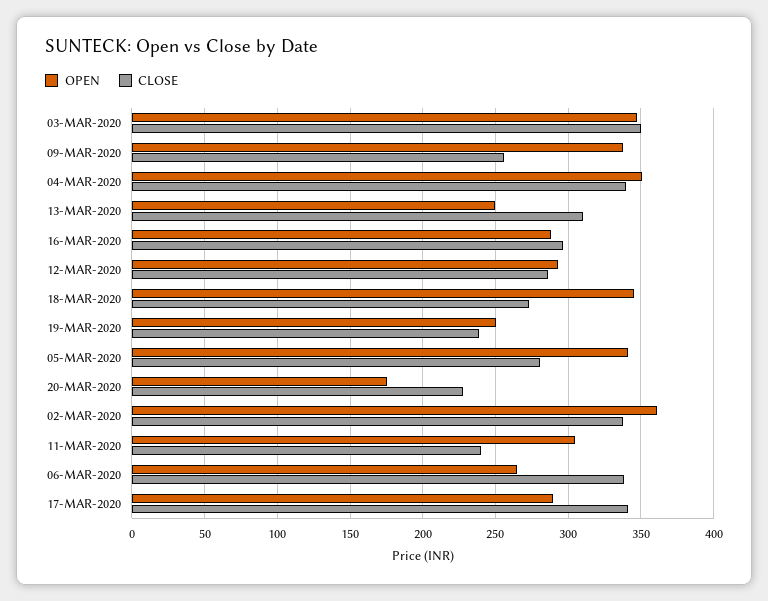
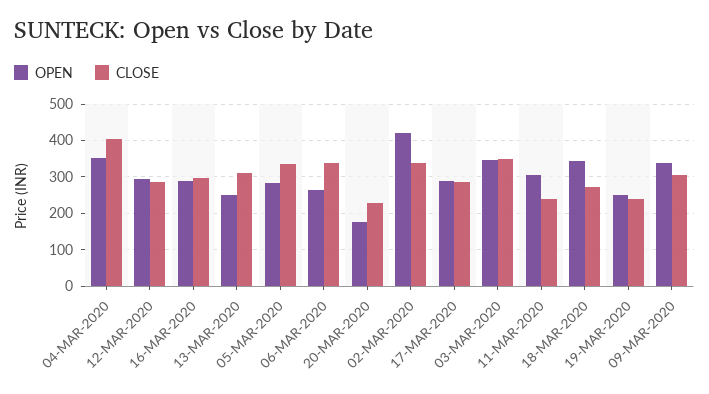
CLOSE, 09-MAR-2020: 255 -> 300
CLOSE, 04-MAR-2020: 340 -> 400
OPEN, 05-MAR-2020: 340 -> 280
CLOSE, 05-MAR-2020: 280 -> 340
OPEN, 02-MAR-2020: 360 -> 420
CLOSE, 17-MAR-2020: 340 -> 280

